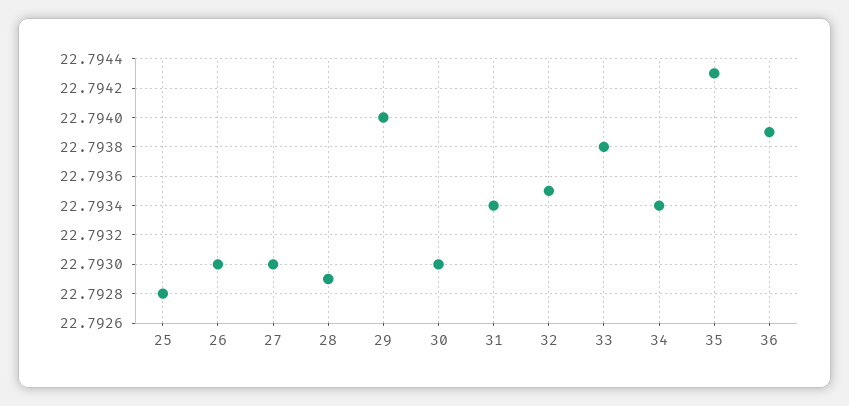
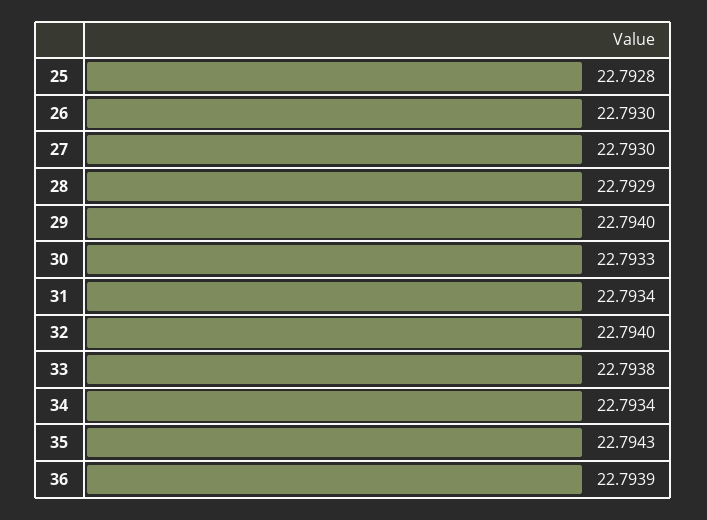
30: 22.793 -> 22.7933
32: 22.7935 -> 22.794

